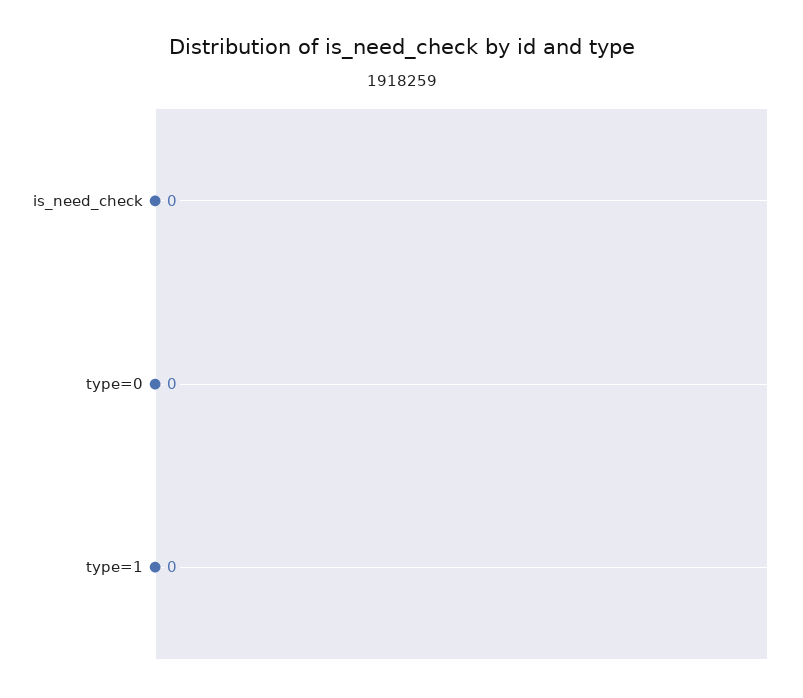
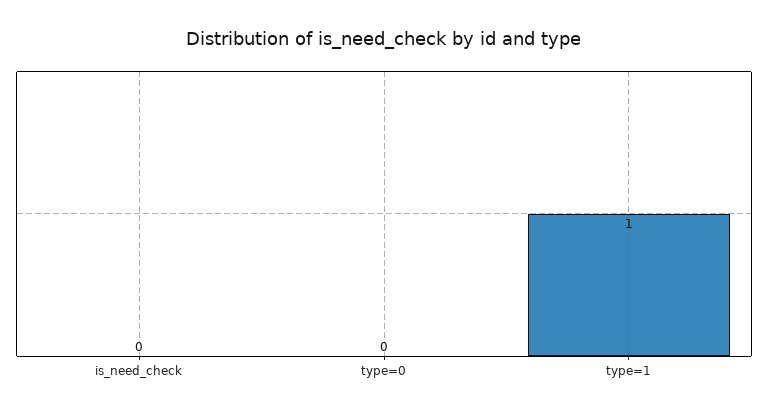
type=1: 0 -> 1

